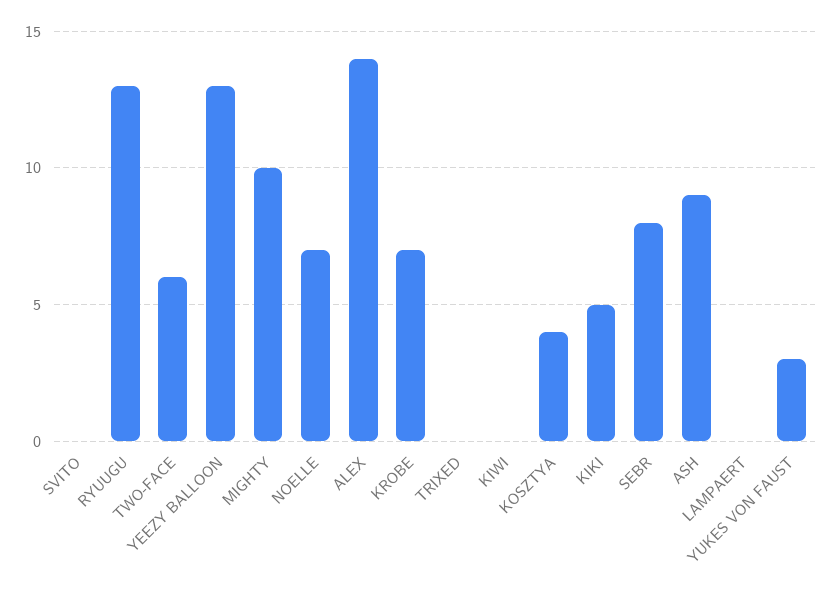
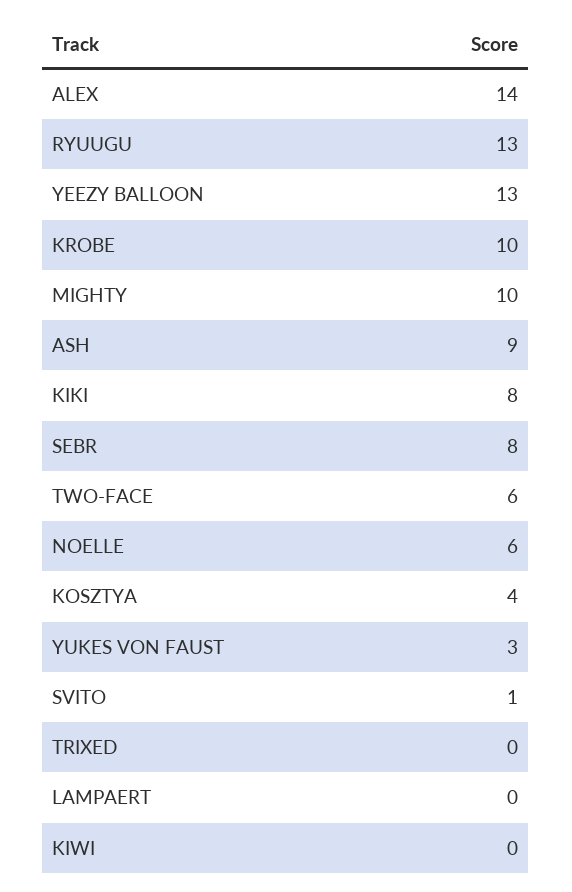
SVITO: 0 -> 1
NOELLE: 7 -> 6
KROBE: 7 -> 10
KIKI: 5 -> 8

